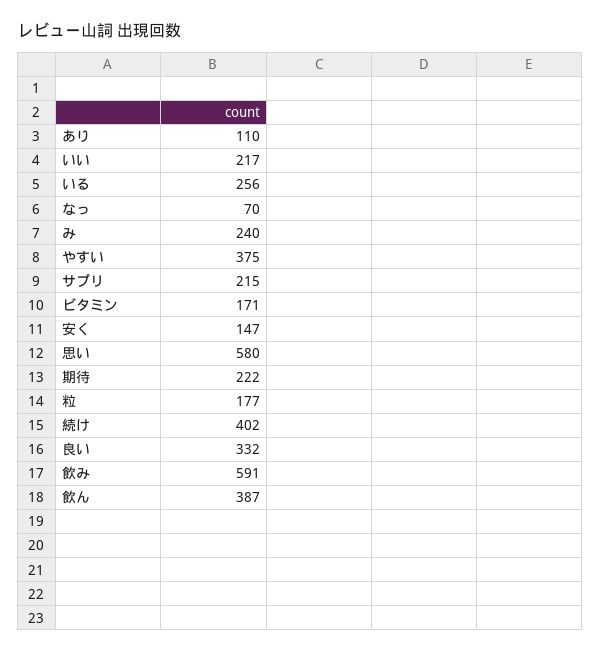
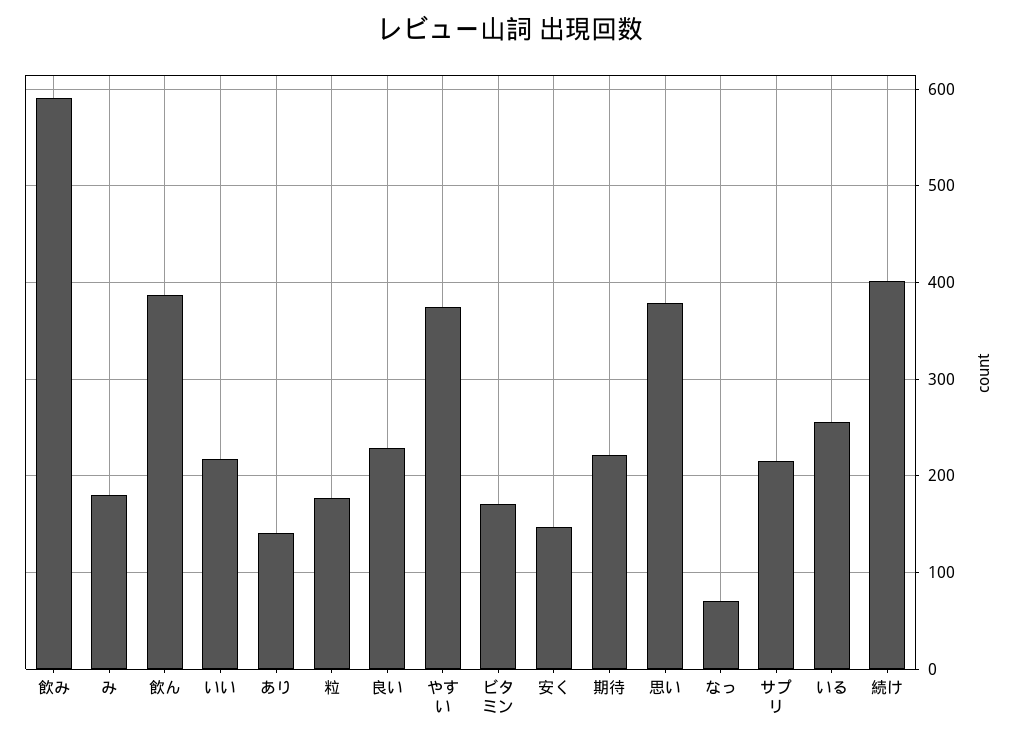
あり: 110 -> 140
み: 240 -> 180
思い: 580 -> 380
良い: 332 -> 230

